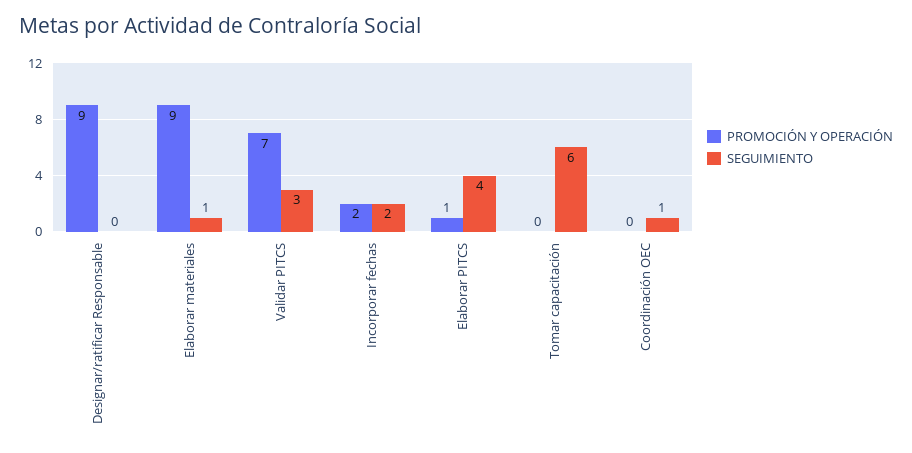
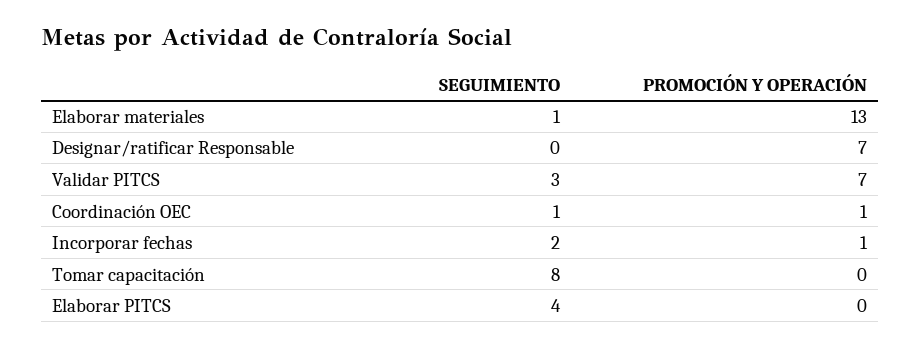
PROMOCIÓN Y OPERACIÓN, Designar/ratificar Responsable: 9 -> 7
PROMOCIÓN Y OPERACIÓN, Elaborar materiales: 9 -> 13
PROMOCIÓN Y OPERACIÓN, Incorporar fechas: 2 -> 1
PROMOCIÓN Y OPERACIÓN, Elaborar PITCS: 1 -> 0
SEGUIMIENTO, Tomar capacitación: 6 -> 8
PROMOCIÓN Y OPERACIÓN, Coordinación OEC: 0 -> 1

